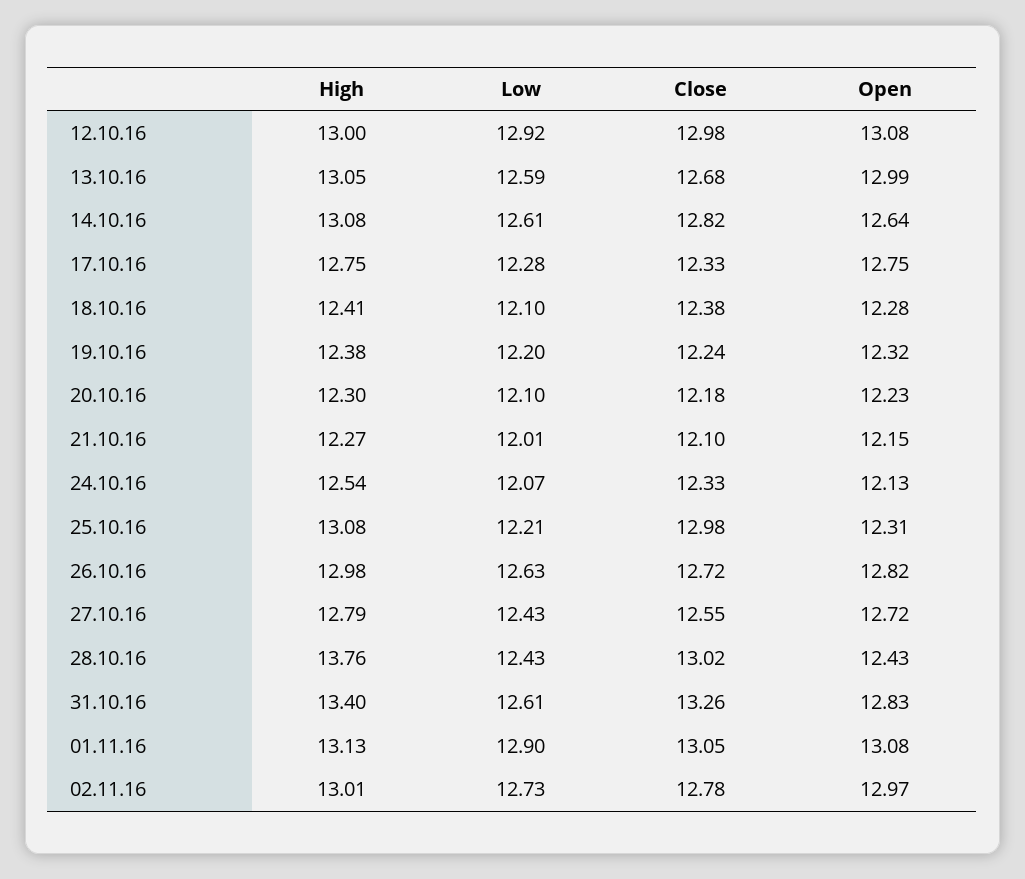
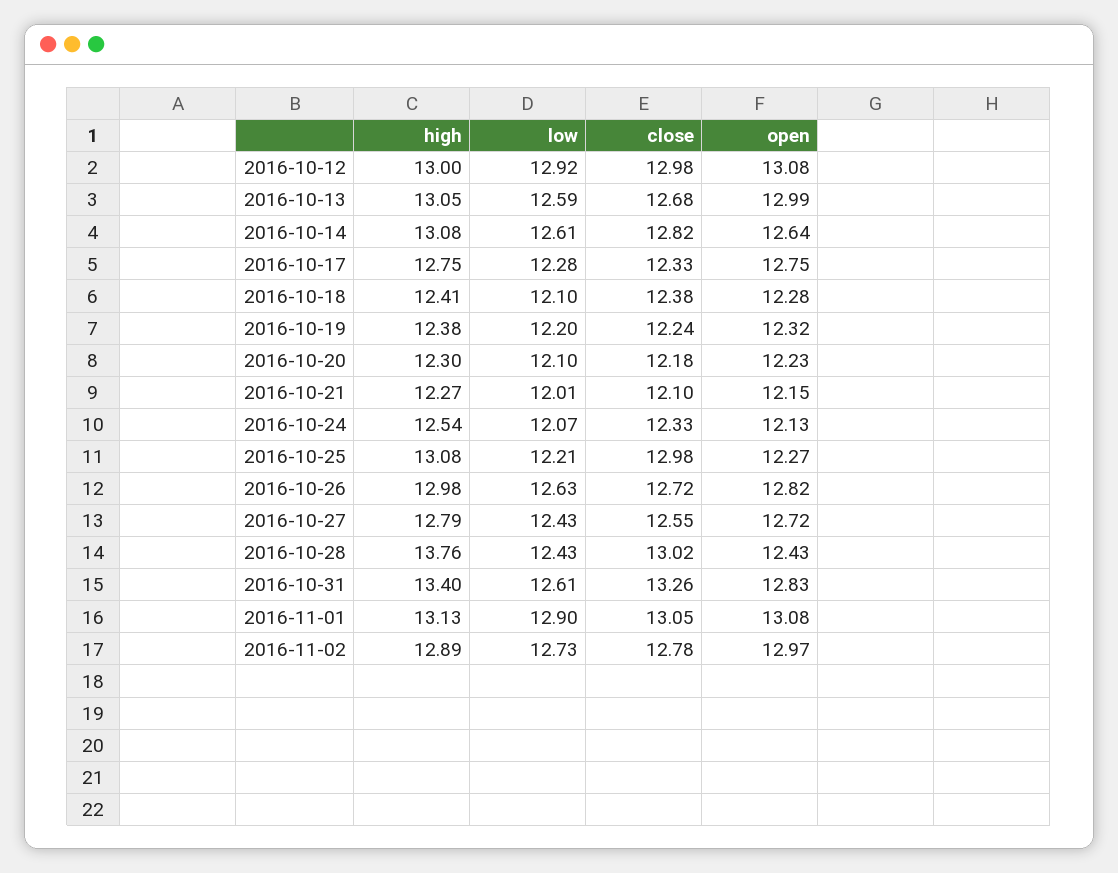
Open, 25.10.16: 12.31 -> 12.27
High, 02.11.16: 13.01 -> 12.89

